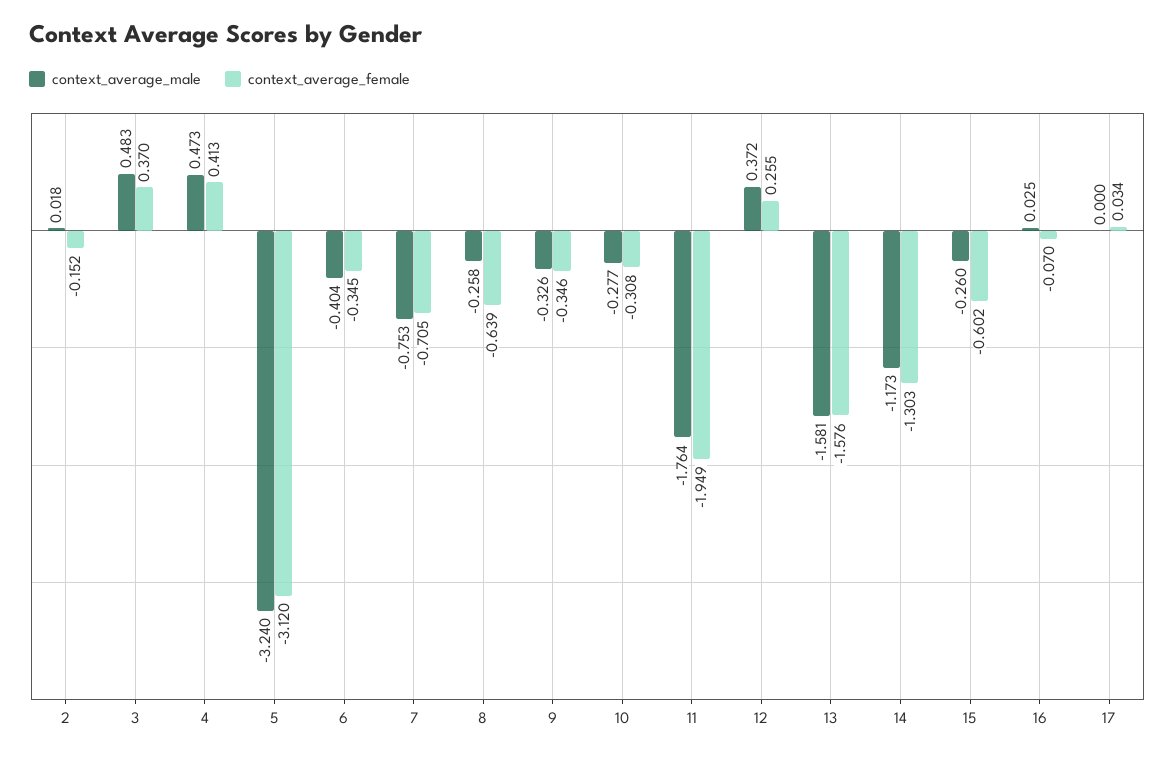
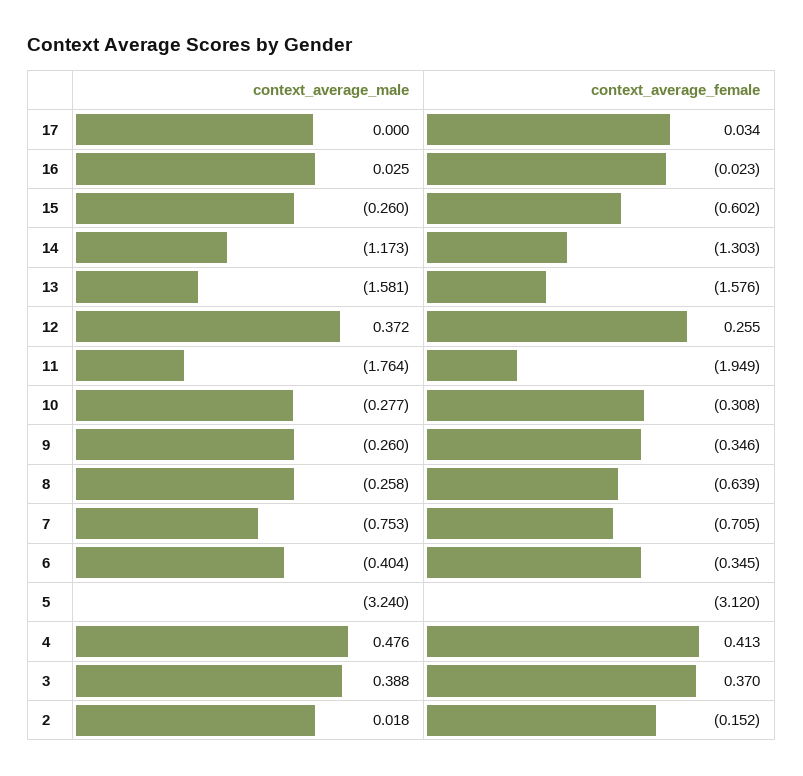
context_average_male, 3: 0.483 -> 0.388
context_average_male, 4: 0.473 -> 0.476
context_average_male, 9: -0.326 -> -0.26
context_average_female, 16: -0.07 -> -0.023

